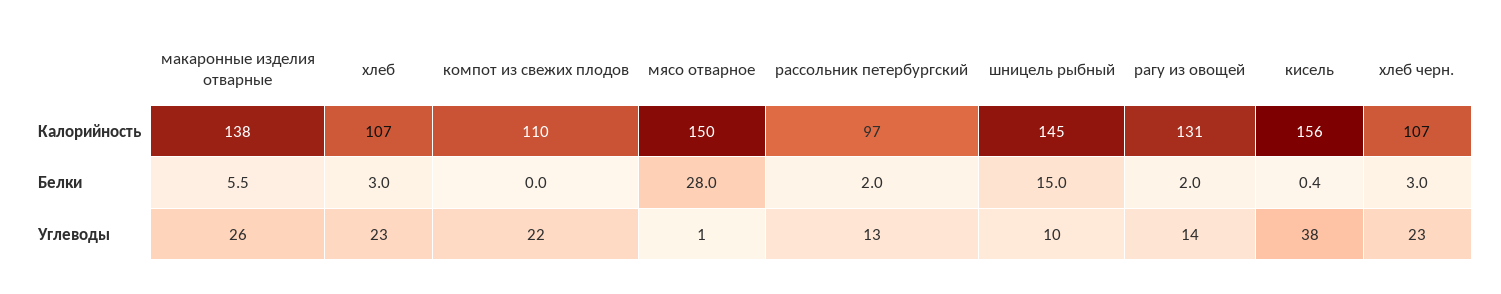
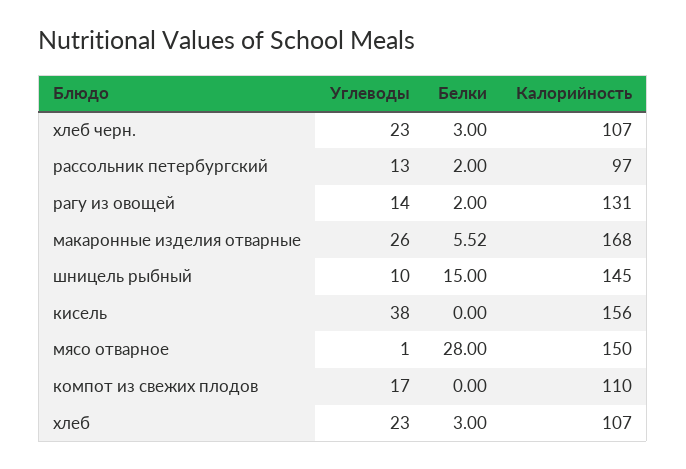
макаронные изделия отварные, Калорийность: 138 -> 168
кисель, Белки: 0.4 -> 0
компот из свежих плодов, Углеводы: 22 -> 17

